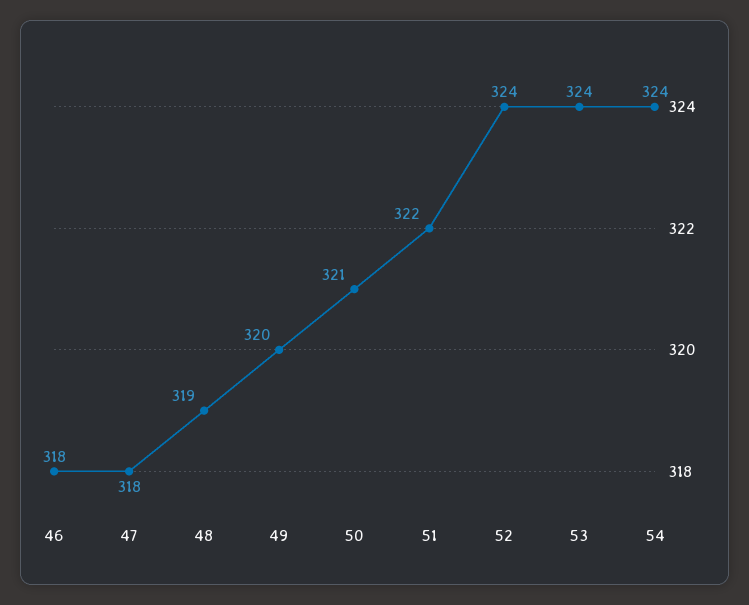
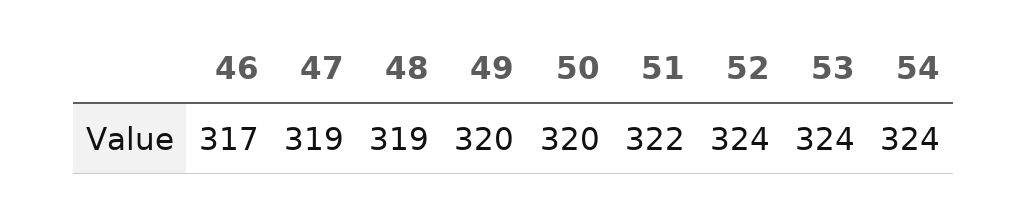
46: 318 -> 317
47: 318 -> 319
50: 321 -> 320

